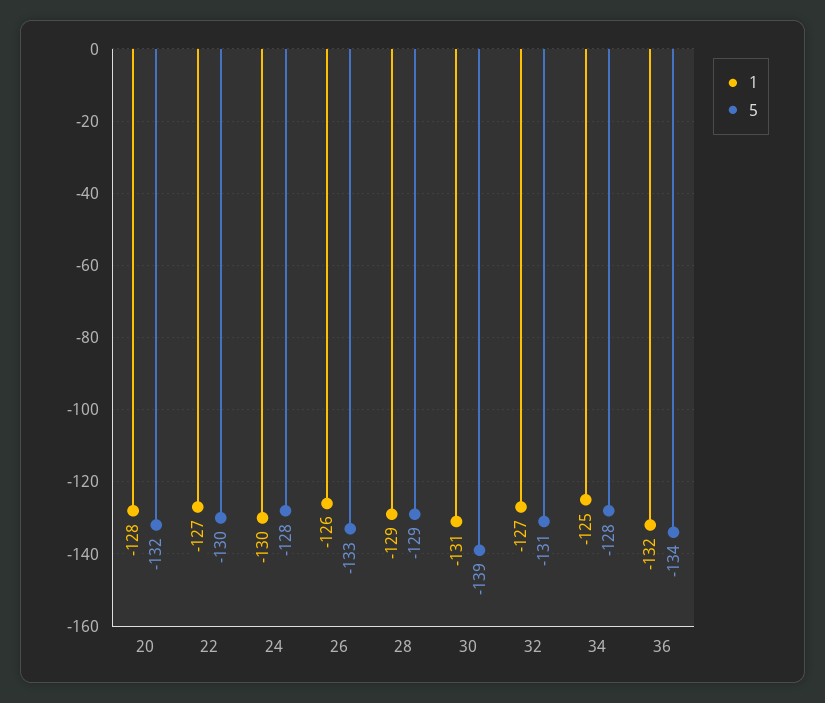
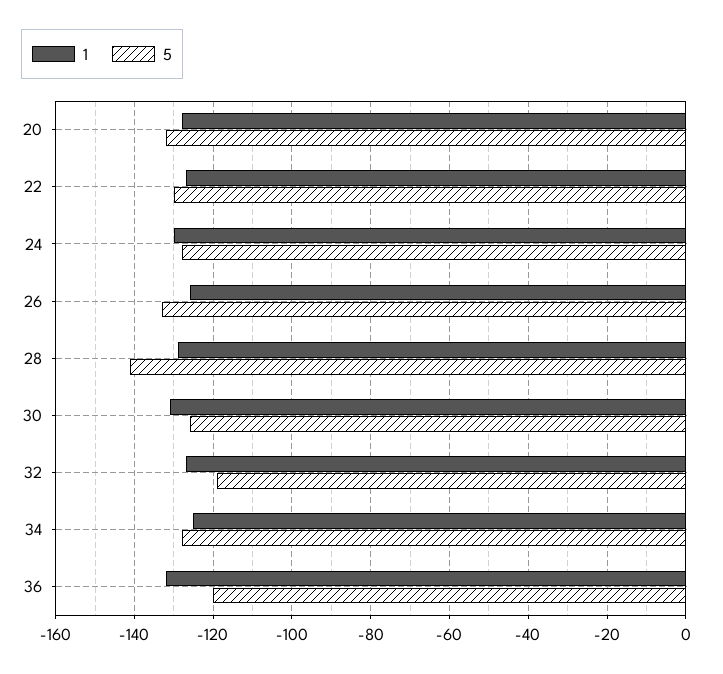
5, 28: -129 -> -140
5, 30: -139 -> -125
5, 32: -131 -> -120
5, 36: -134 -> -120

